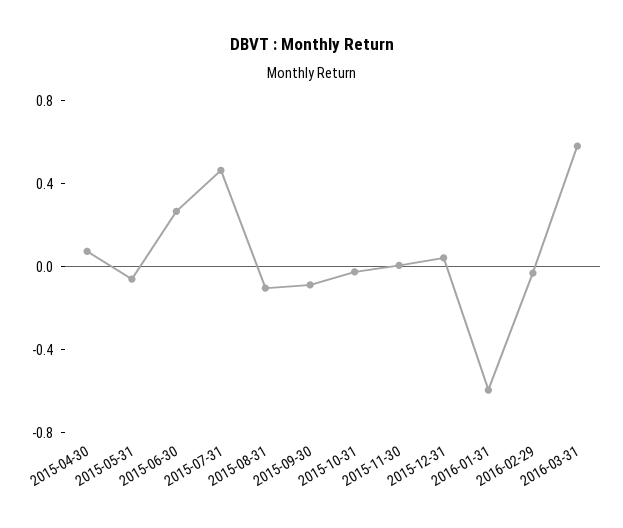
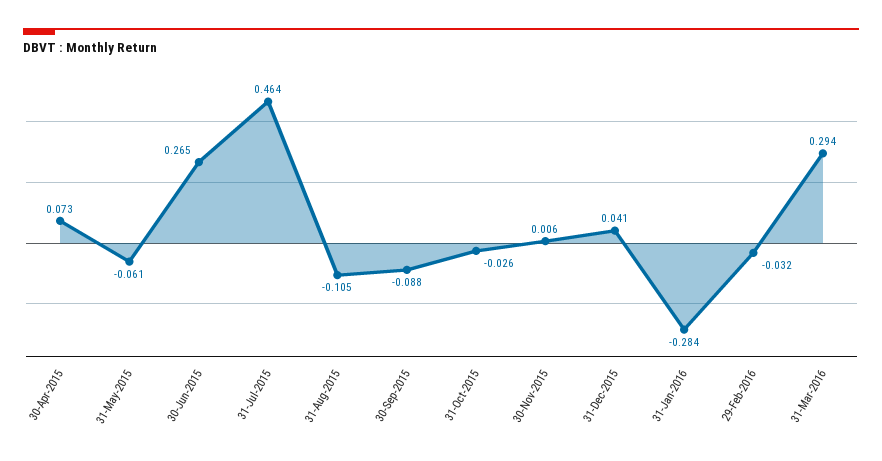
2016-01-31: -0.6 -> -0.284
2016-03-31: 0.6 -> 0.294

